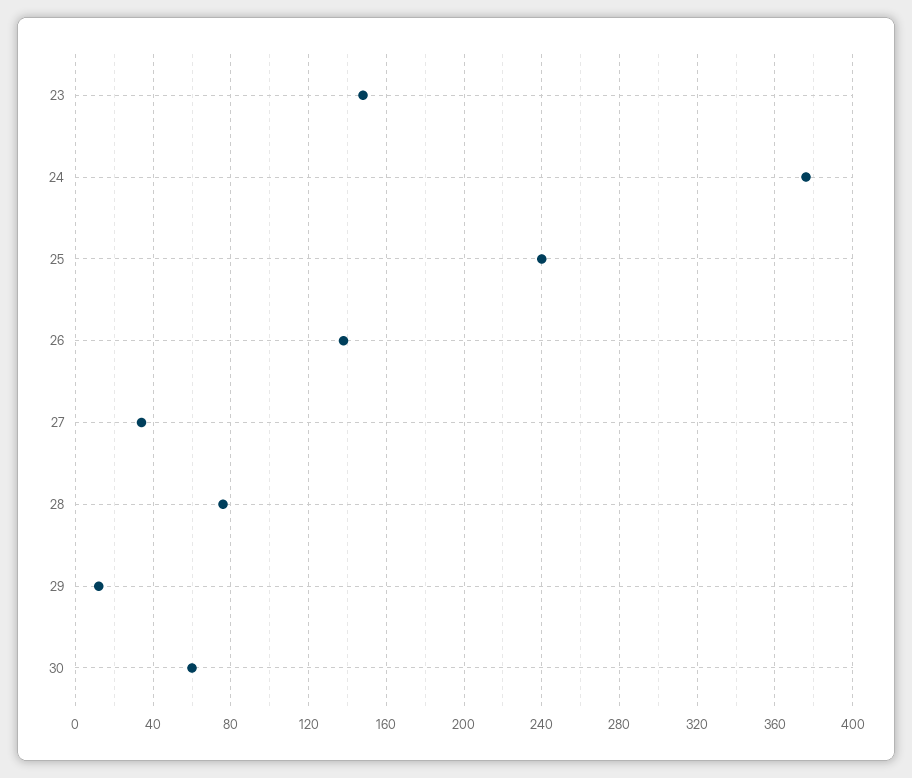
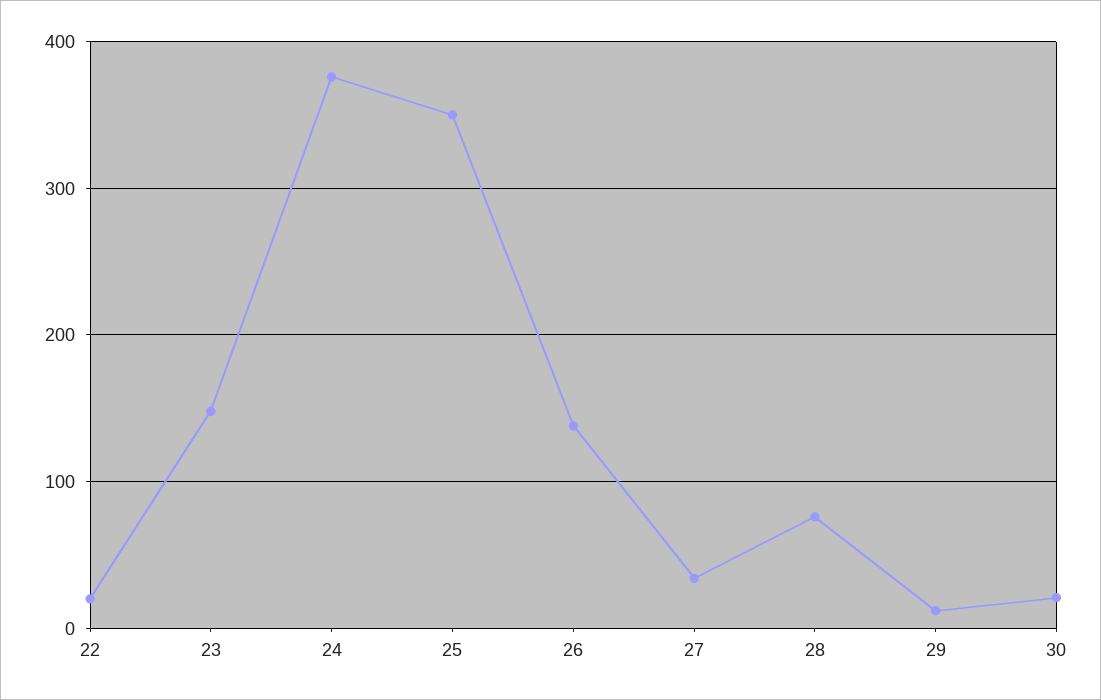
25: 240 -> 350
30: 60 -> 20
22: none -> 20

